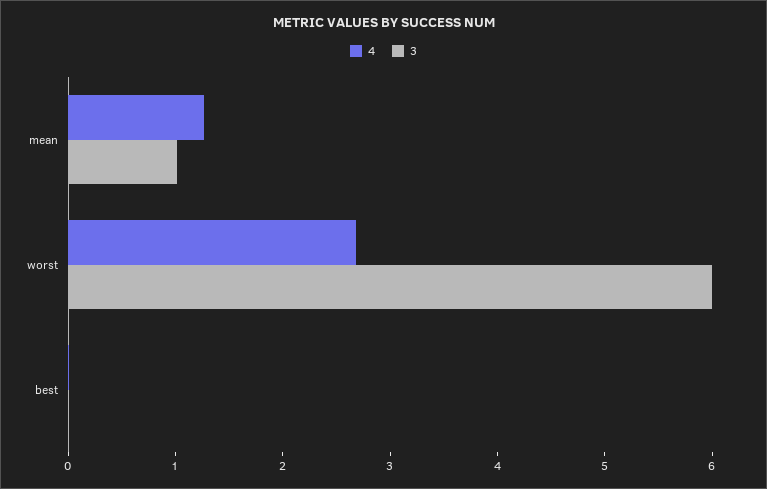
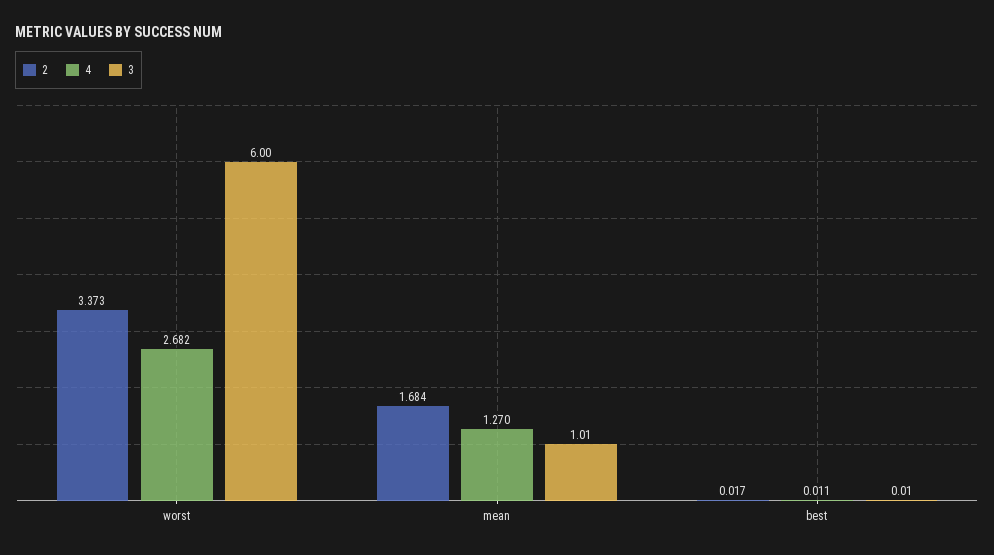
2, worst: none -> 3.373
2, mean: none -> 1.684
2, best: none -> 0.017

